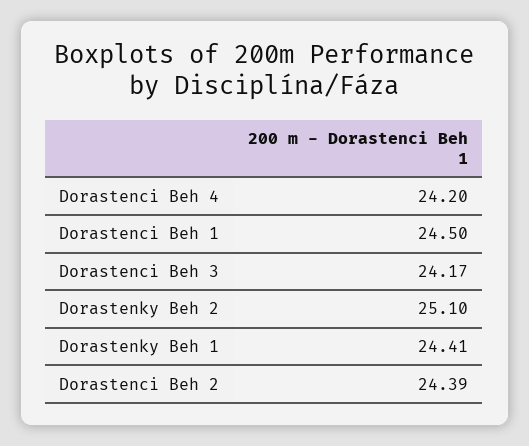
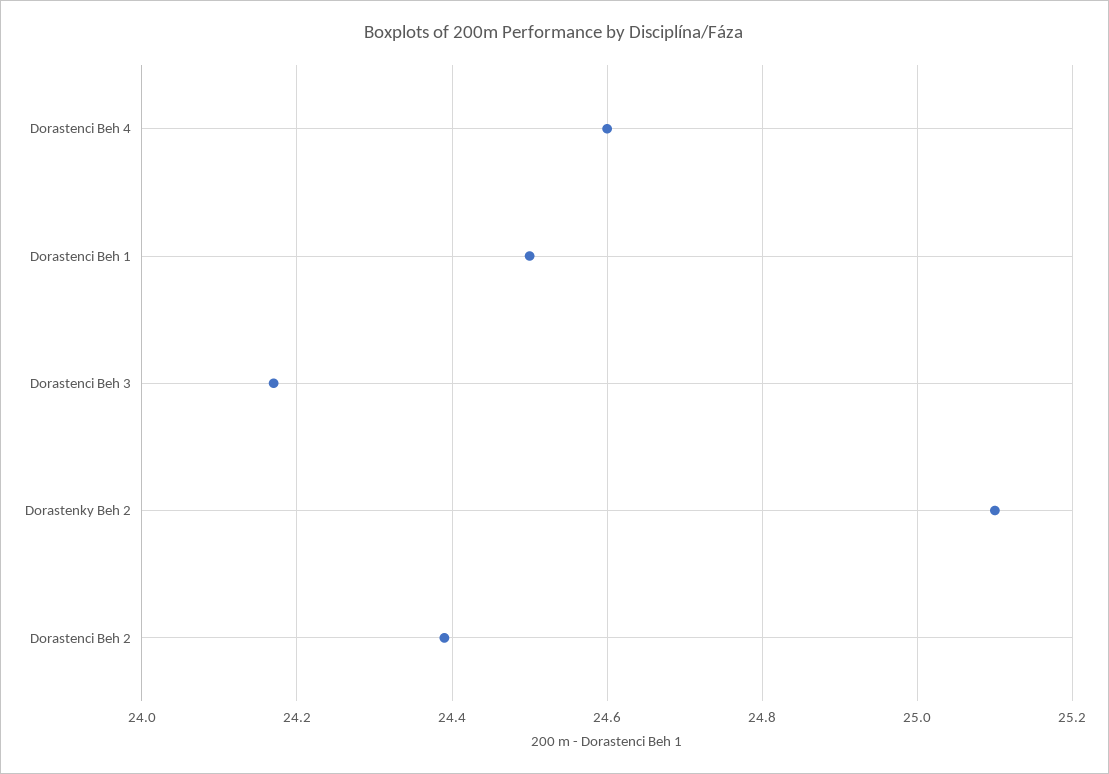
Dorastenci Beh 4: 24.2 -> 24.6
Dorastenky Beh 1: 24.41 -> none

